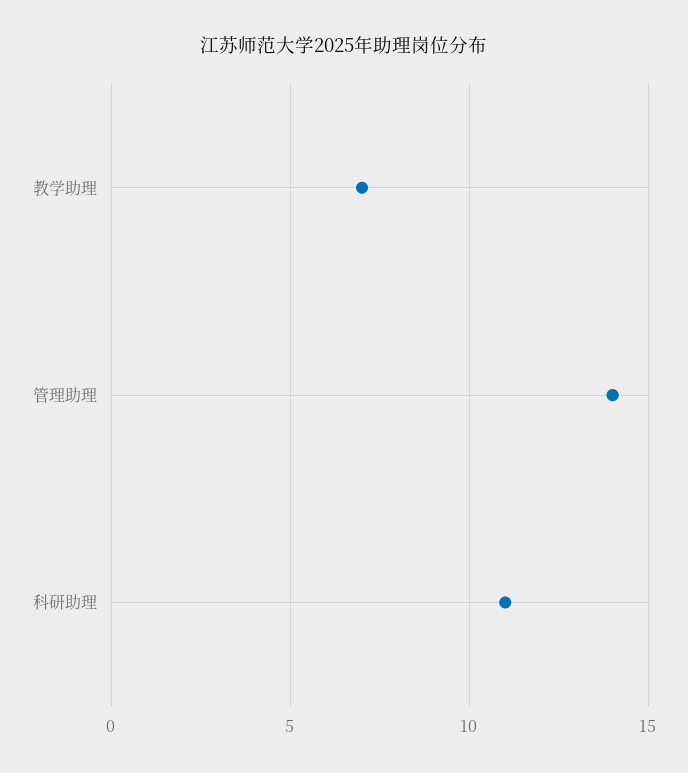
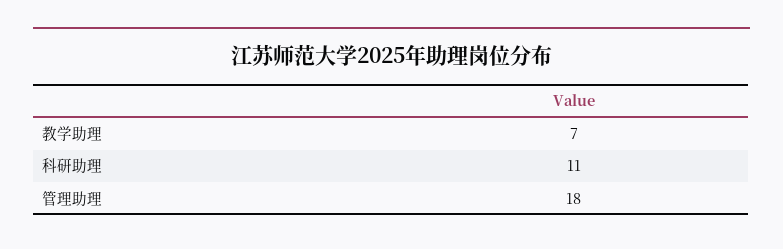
管理助理: 14 -> 18

